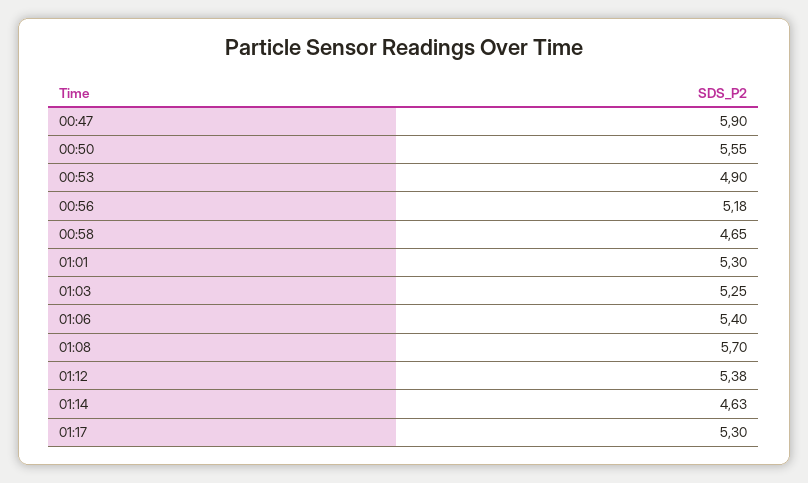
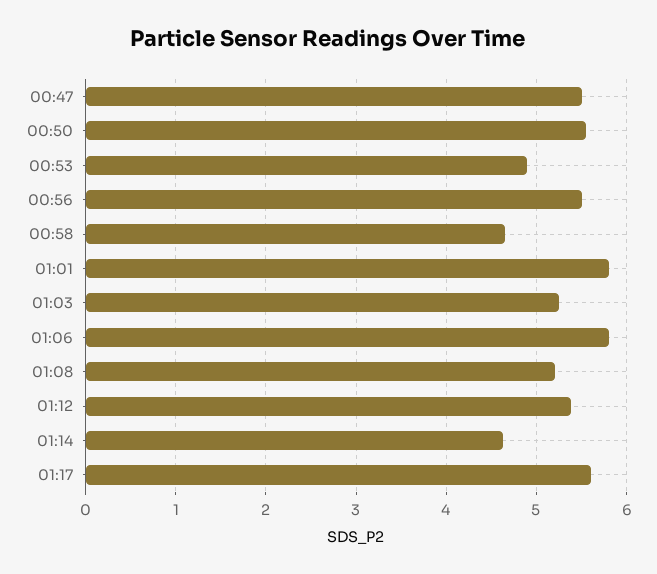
00:47: 5.9 -> 5.5
00:56: 5.18 -> 5.5
01:01: 5.3 -> 5.8
01:06: 5.4 -> 5.8
01:08: 5.7 -> 5.2
01:17: 5.3 -> 5.6

